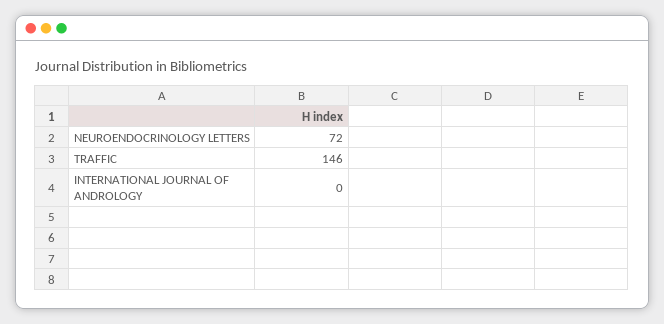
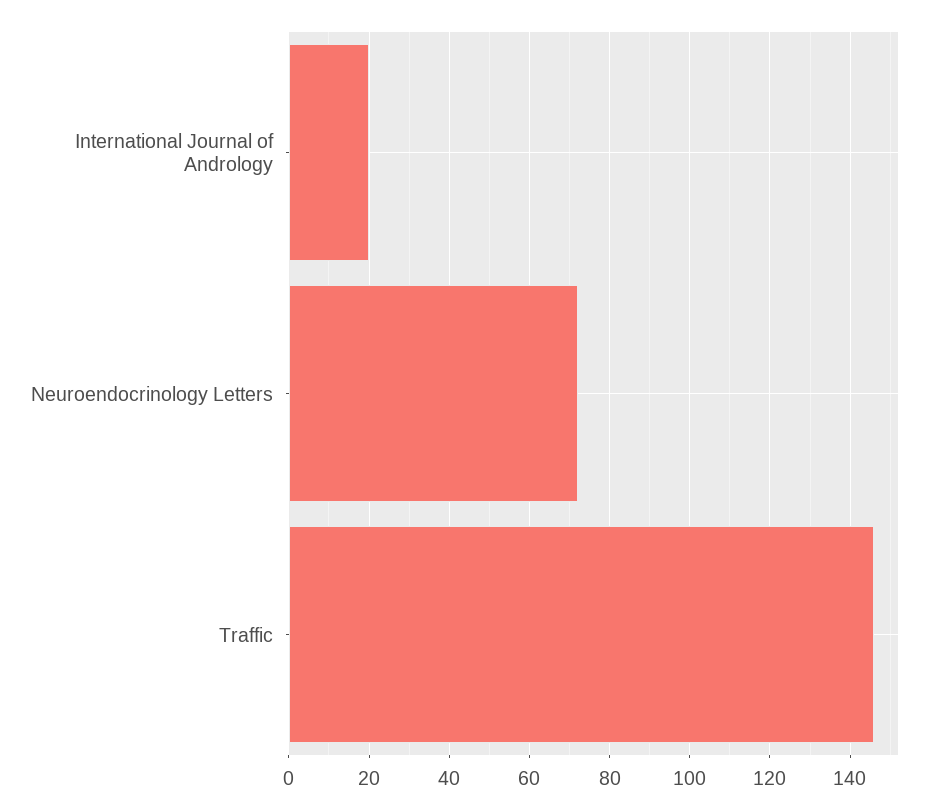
INTERNATIONAL JOURNAL OF ANDROLOGY: 0 -> 20

